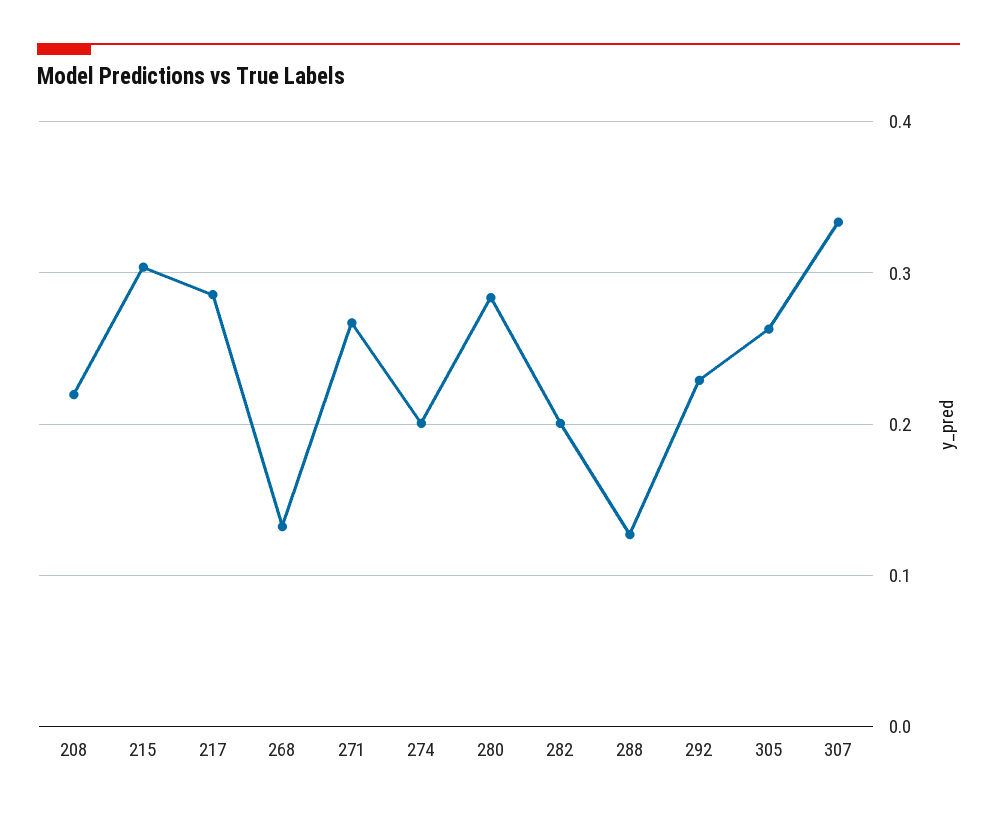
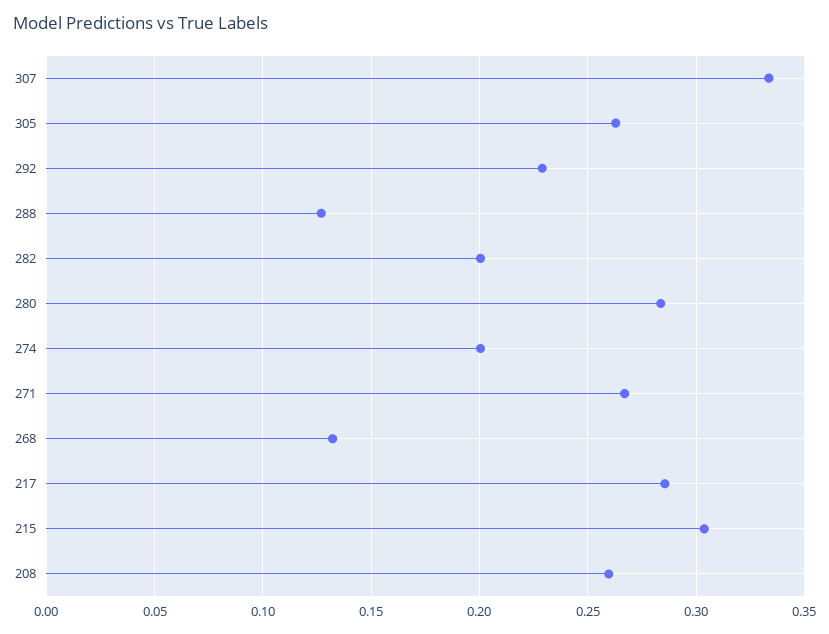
208: 0.22 -> 0.26

